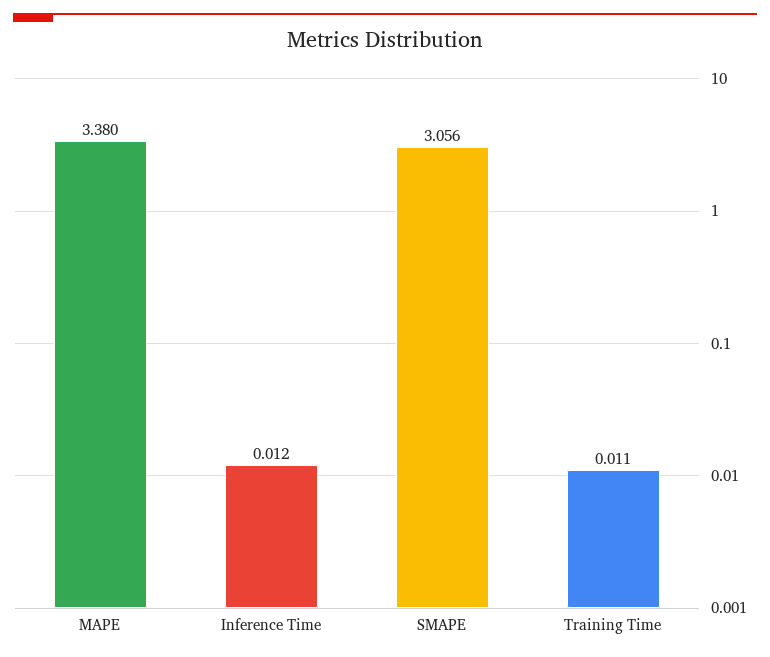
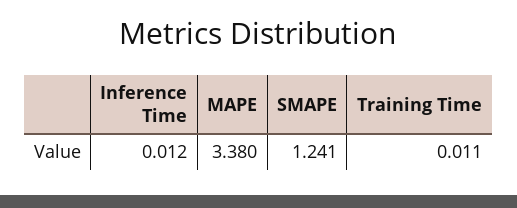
SMAPE: 3.056 -> 1.241

